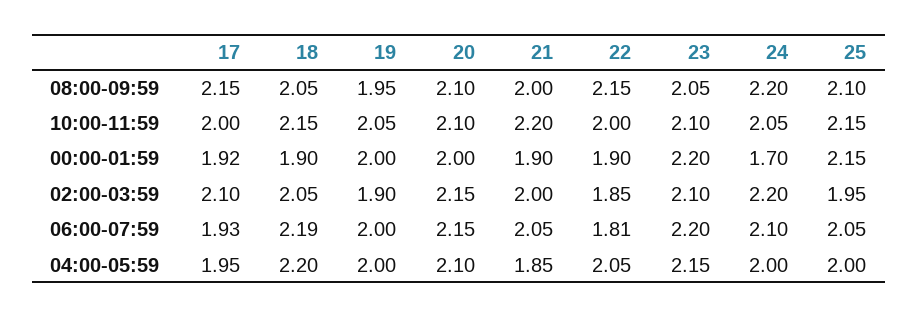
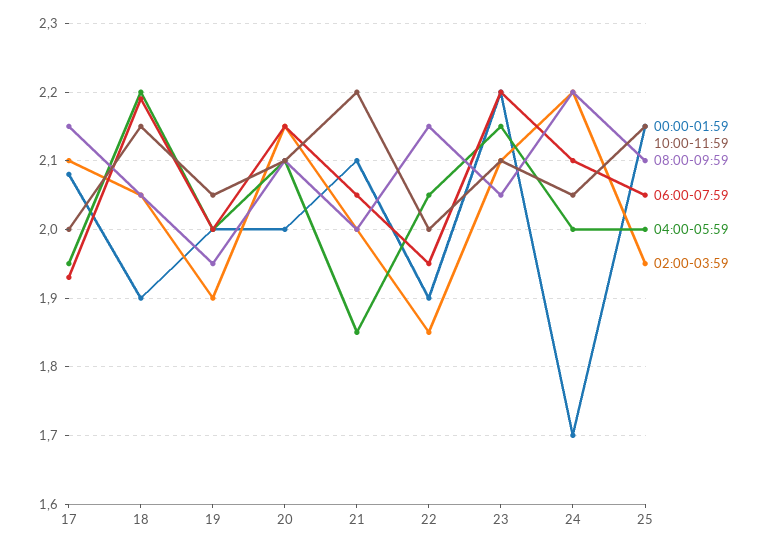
00:00-01:59, 17: 1.92 -> 2.08
00:00-01:59, 21: 1.9 -> 2.1
06:00-07:59, 22: 1.81 -> 1.95

